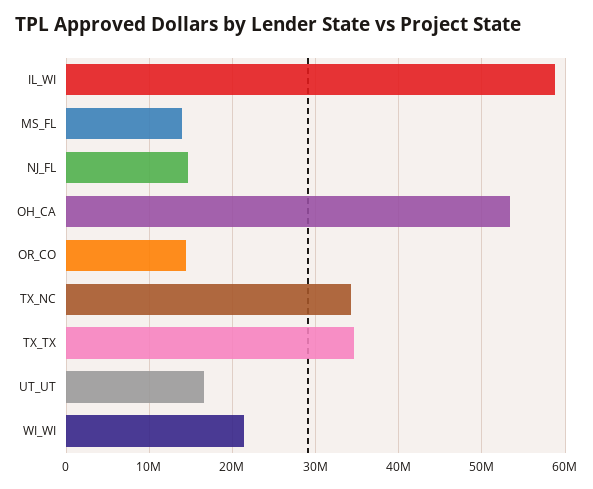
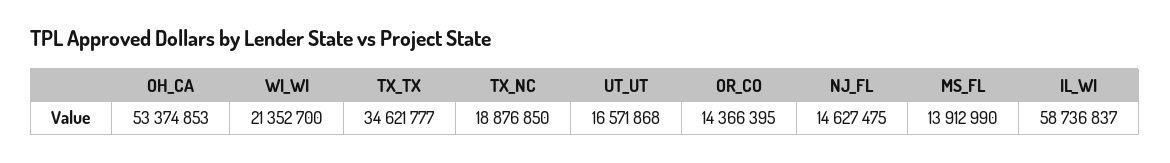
TX_NC: 34000000 -> 18876850

